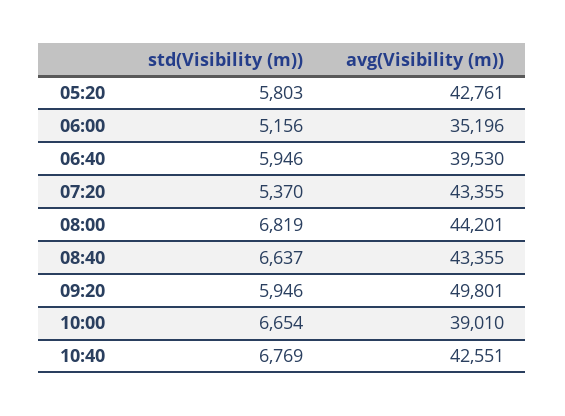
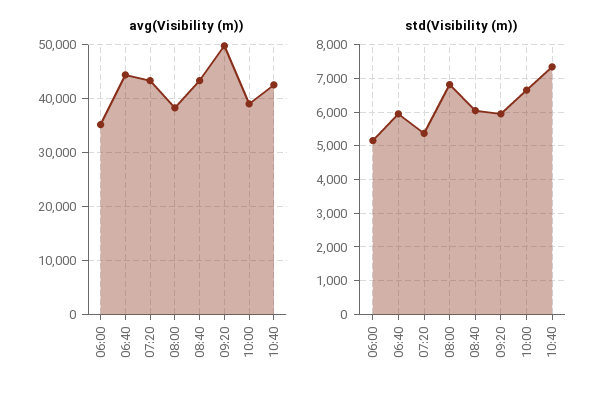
std(Visibility (m)), 05:20: 5803 -> none
avg(Visibility (m)), 05:20: 42761 -> none
avg(Visibility (m)), 06:40: 39530 -> 44000
avg(Visibility (m)), 08:00: 44201 -> 38000
std(Visibility (m)), 08:40: 6637 -> 6000
std(Visibility (m)), 10:40: 6769 -> 7400

